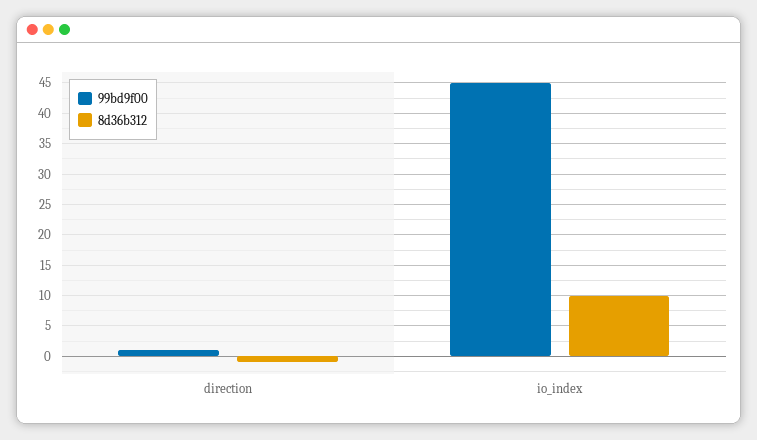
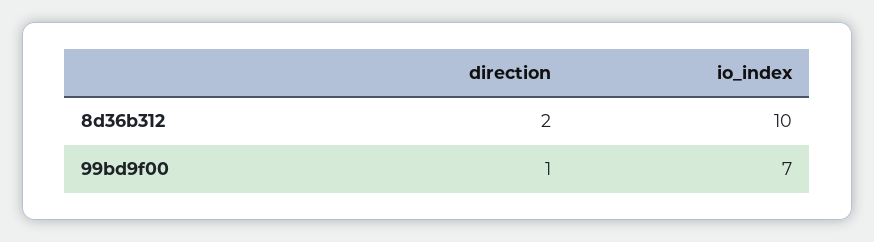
8d36b312, direction: -1 -> 2
99bd9f00, io_index: 45 -> 7

